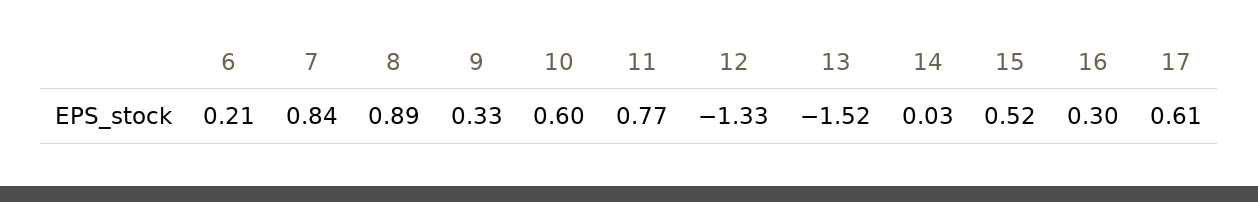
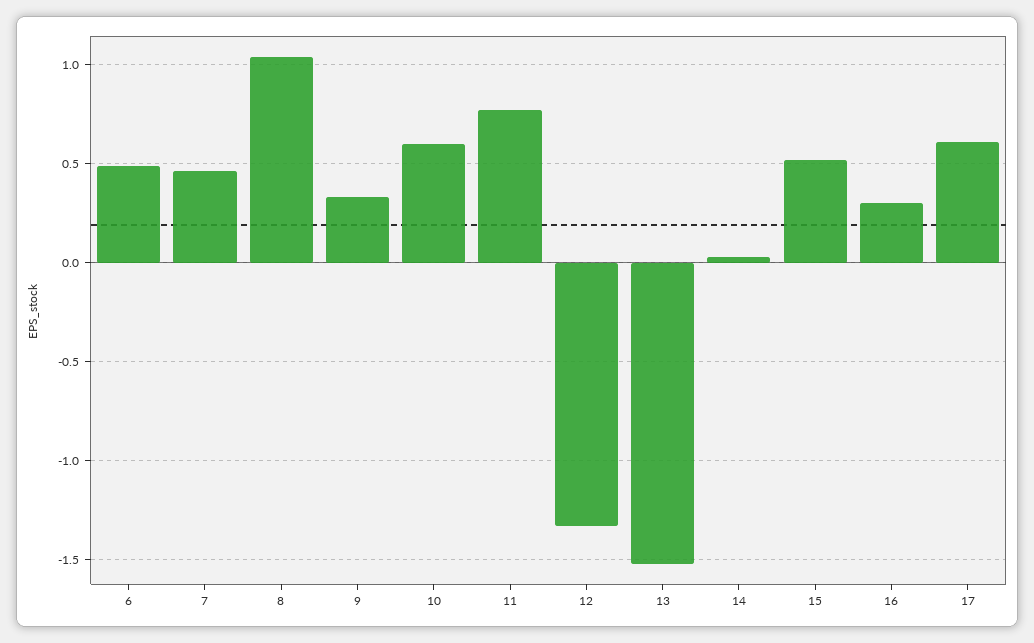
6: 0.21 -> 0.5
7: 0.84 -> 0.45
8: 0.89 -> 1.05

